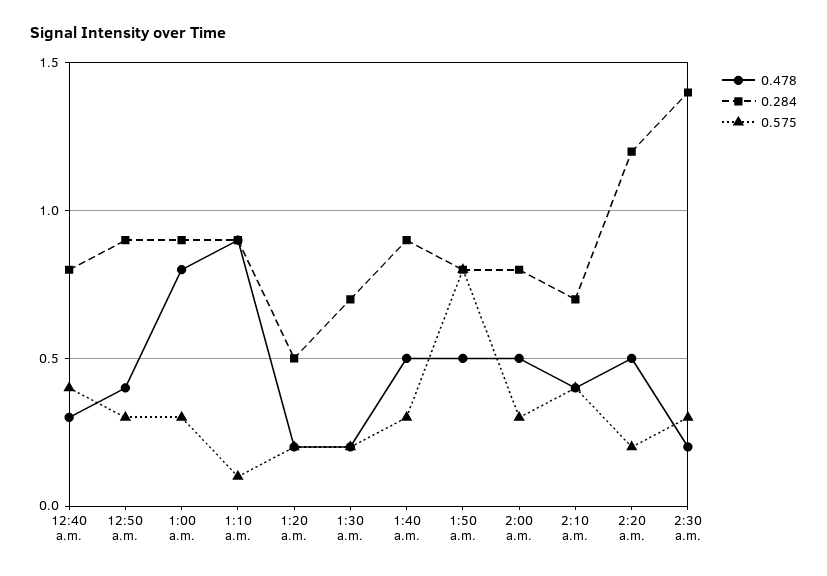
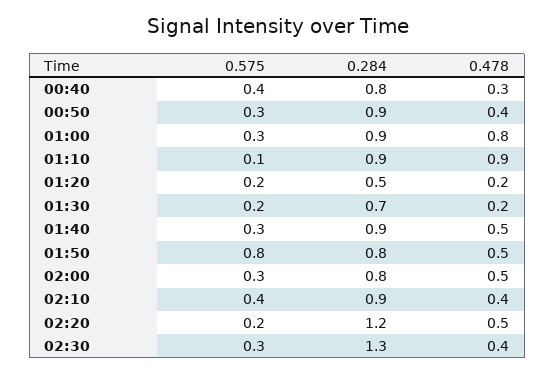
0.284, 2:10 a.m.: 0.7 -> 0.9
0.478, 2:30 a.m.: 0.2 -> 0.4
0.284, 2:30 a.m.: 1.4 -> 1.3

